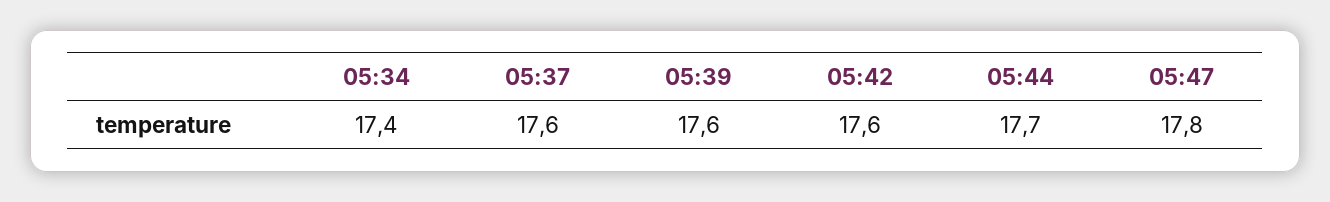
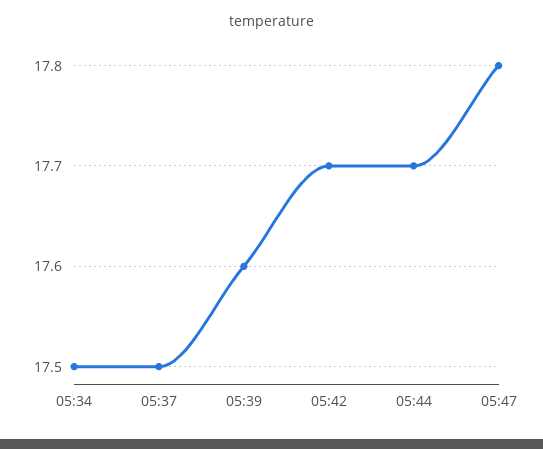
05:34: 17.4 -> 17.5
05:37: 17.6 -> 17.5
05:42: 17.6 -> 17.7

